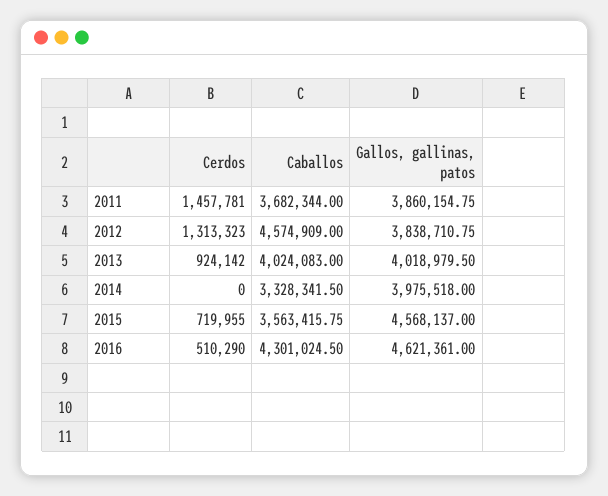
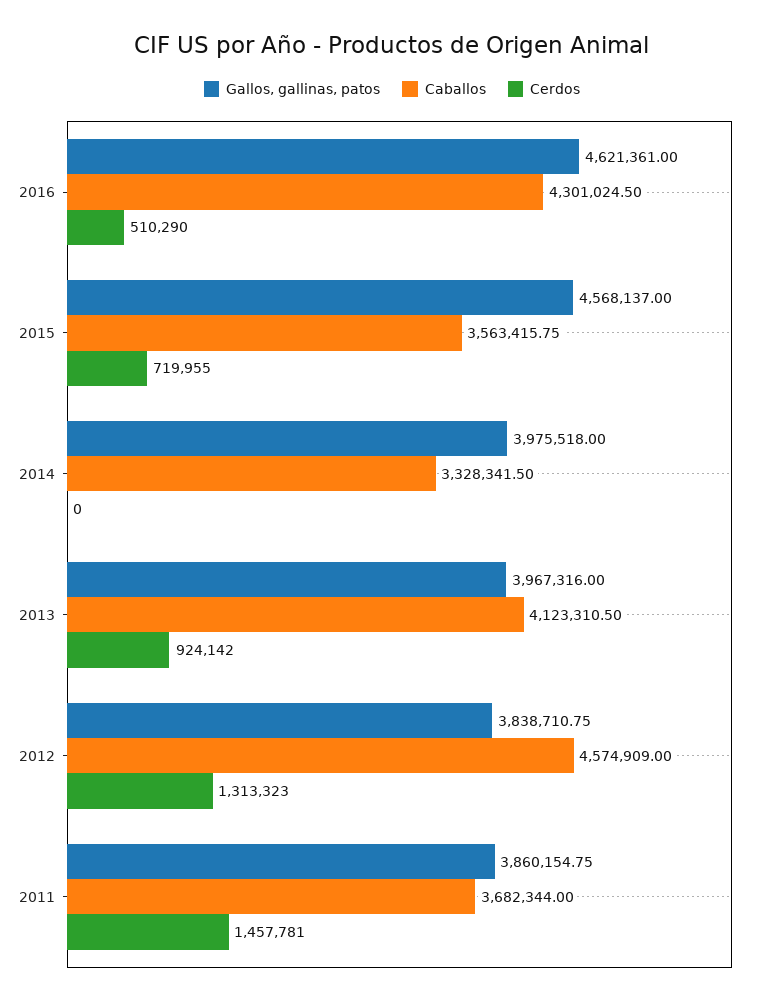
Caballos, 2013: 4024083 -> 4123310.5
Gallos, gallinas, patos, 2013: 4018979.5 -> 3967316

